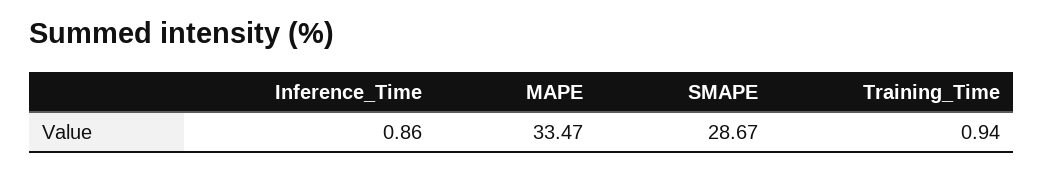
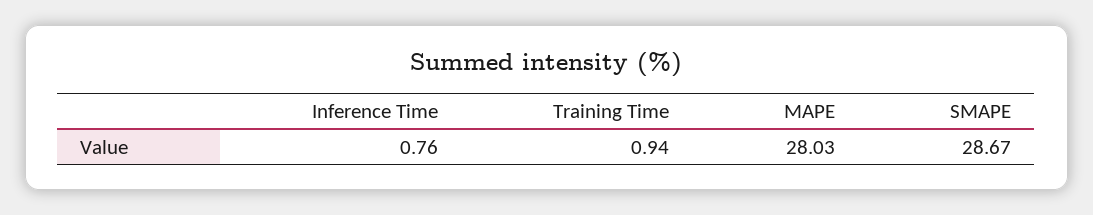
Inference_Time: 0.86 -> 0.76
MAPE: 33.47 -> 28.03

